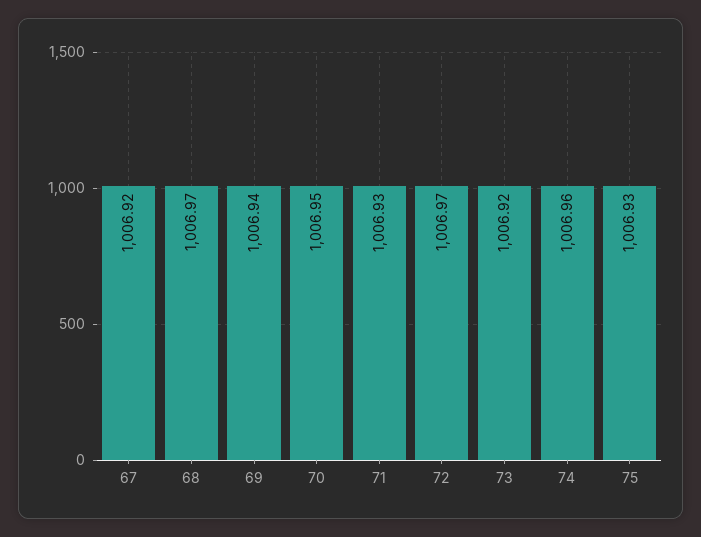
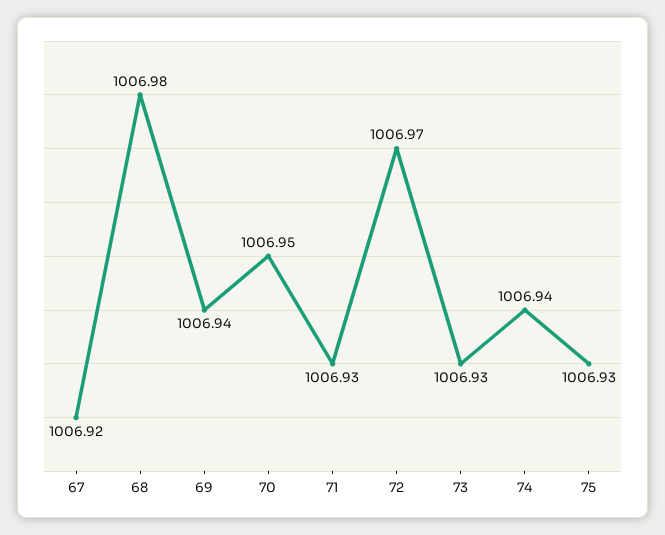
68: 1006.97 -> 1006.98
73: 1006.92 -> 1006.93
74: 1006.96 -> 1006.94

